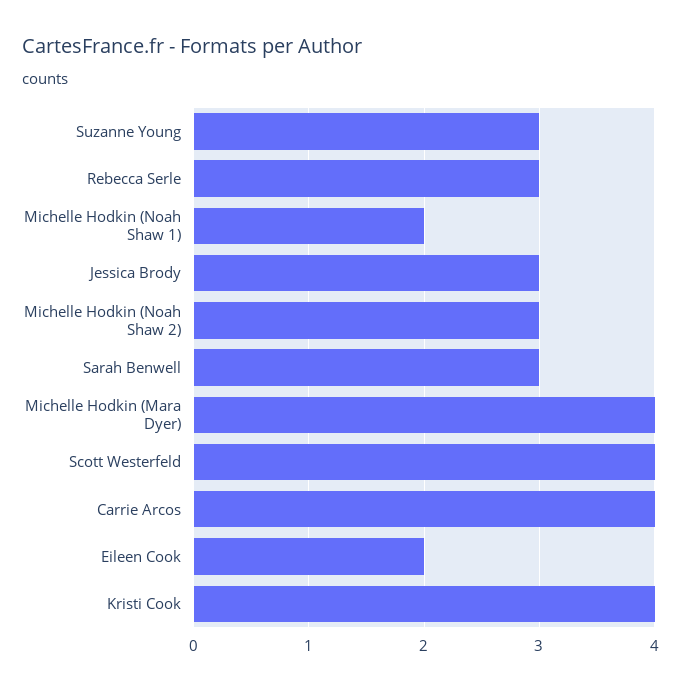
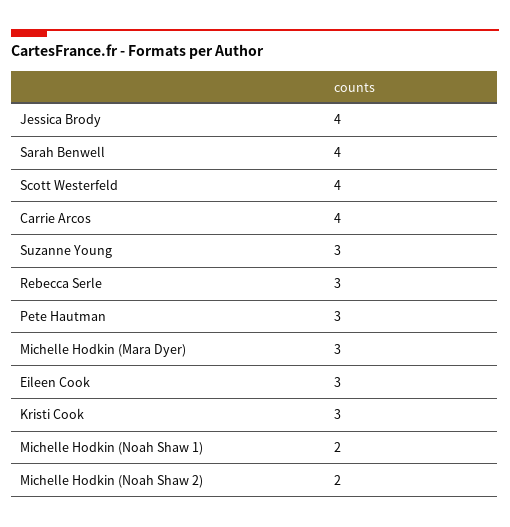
Jessica Brody: 3 -> 4
Michelle Hodkin (Noah Shaw 2): 3 -> 2
Sarah Benwell: 3 -> 4
Michelle Hodkin (Mara Dyer): 4 -> 3
Eileen Cook: 2 -> 3
Kristi Cook: 4 -> 3
Pete Hautman: none -> 3

